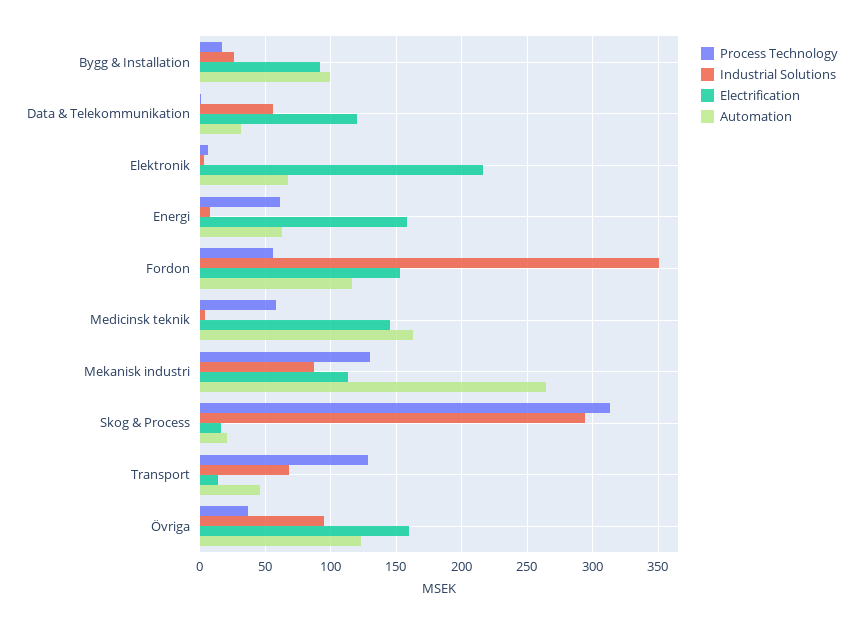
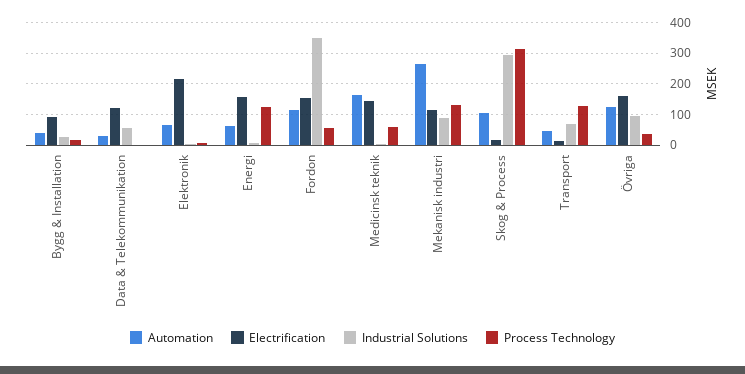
Automation, Bygg & Installation: 100 -> 40
Process Technology, Energi: 60 -> 120
Automation, Skog & Process: 20 -> 100

